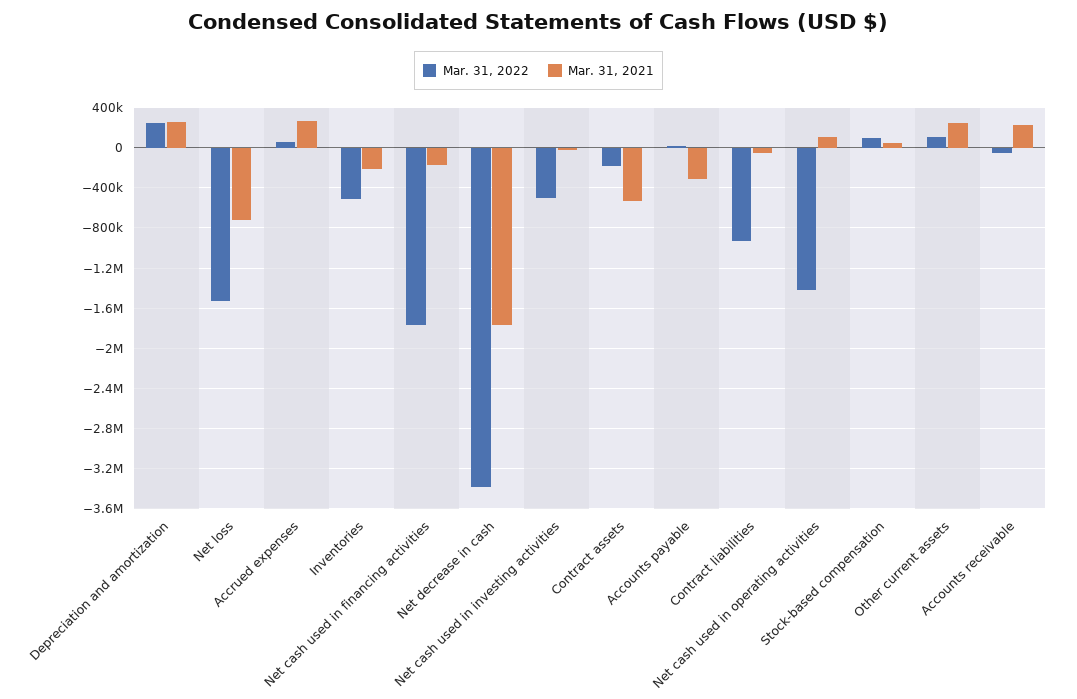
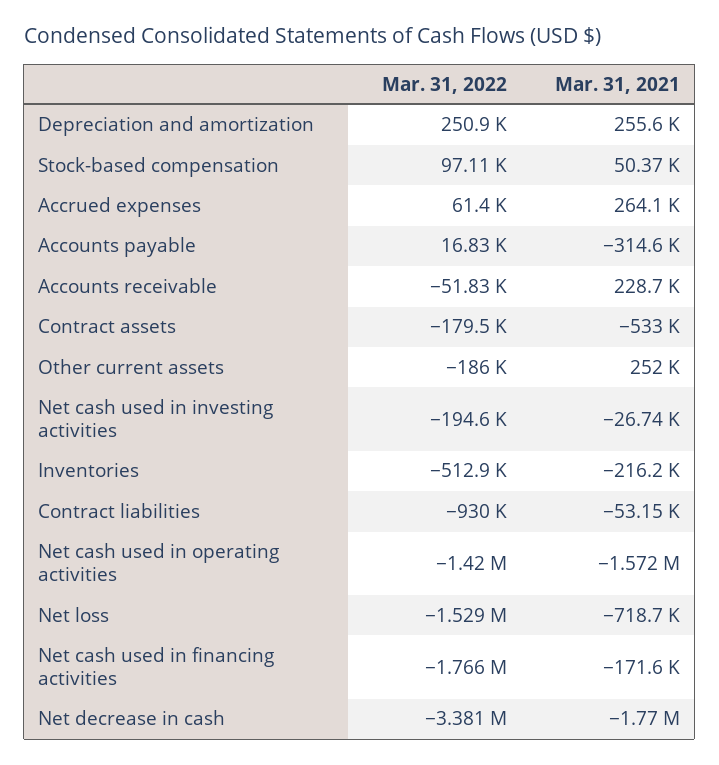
Mar. 31, 2022, Net cash used in investing activities: -500000 -> -194600
Mar. 31, 2021, Net cash used in operating activities: 100000 -> -1572000
Mar. 31, 2022, Other current assets: 100000 -> -186000

